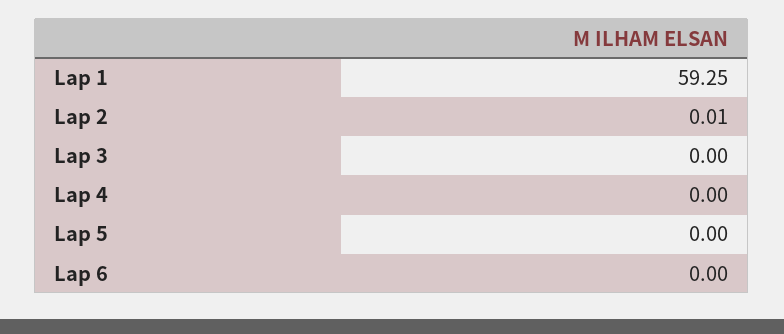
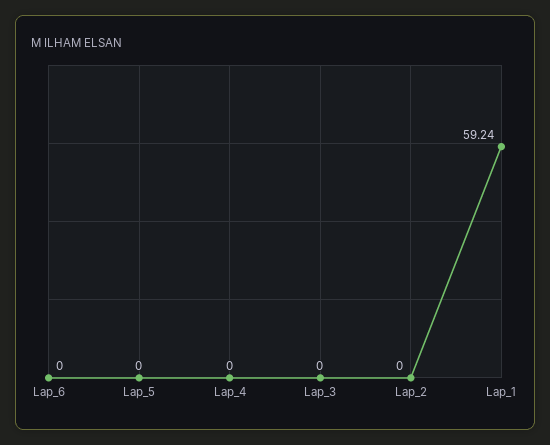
Lap 1: 59.25 -> 59.24
Lap 2: 0.01 -> 0

